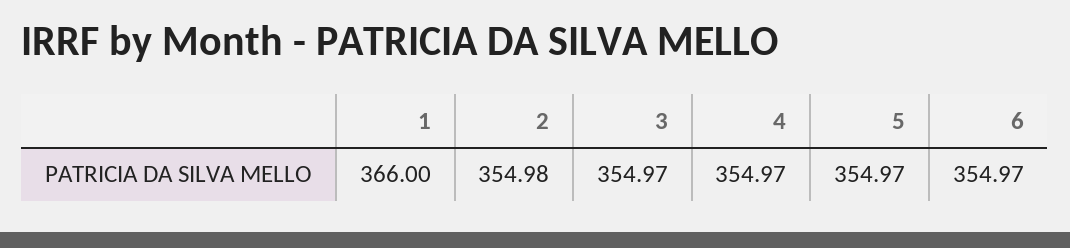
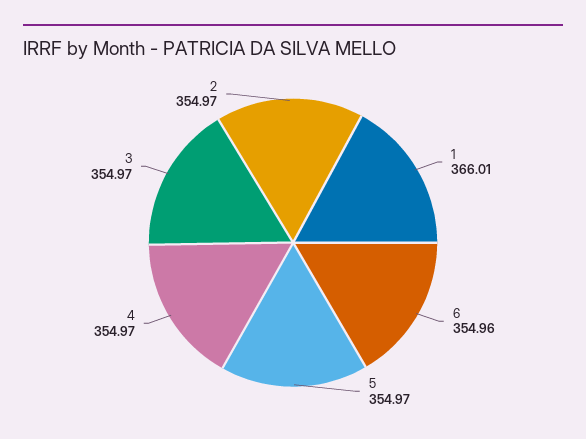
1: 366 -> 366.01
2: 354.98 -> 354.97
6: 354.97 -> 354.96

